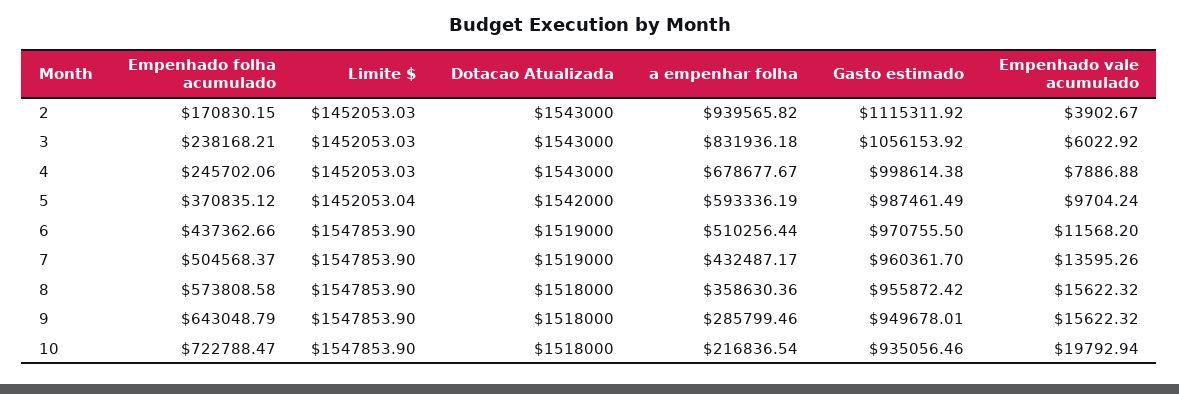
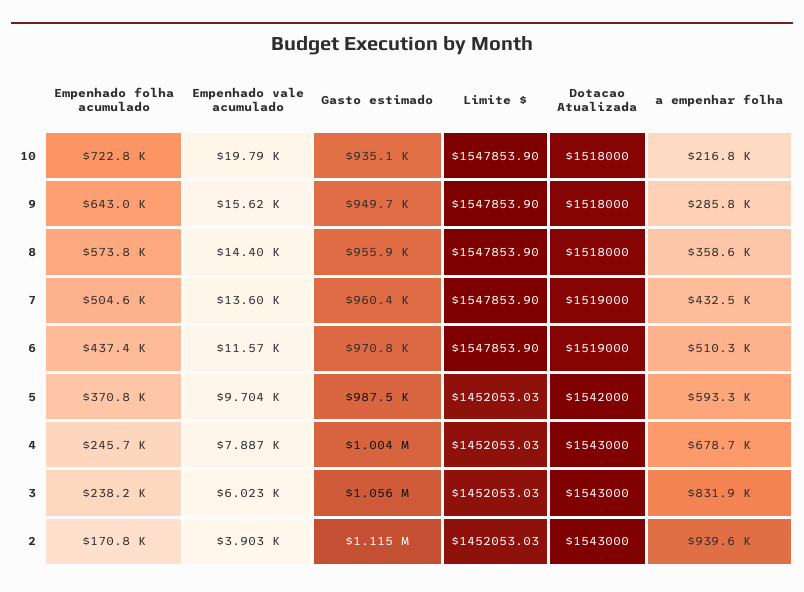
Gasto estimado, 4: 998614.38 -> 1004000
Limite $, 5: 1452053.04 -> 1452053.03
Empenhado vale acumulado, 8: 15622.32 -> 14400

